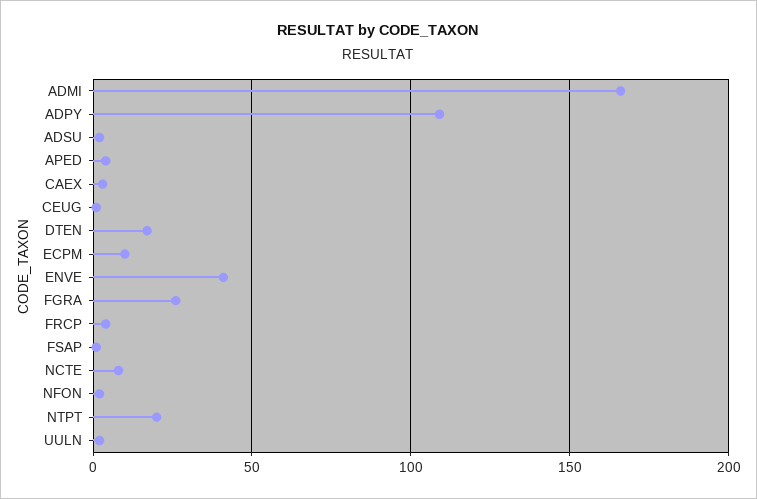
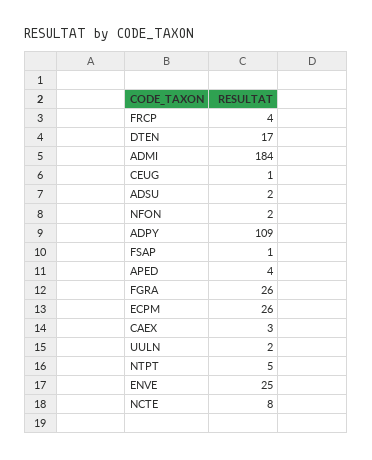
ADMI: 165 -> 184
ECPM: 10 -> 26
ENVE: 40 -> 25
NTPT: 20 -> 5

